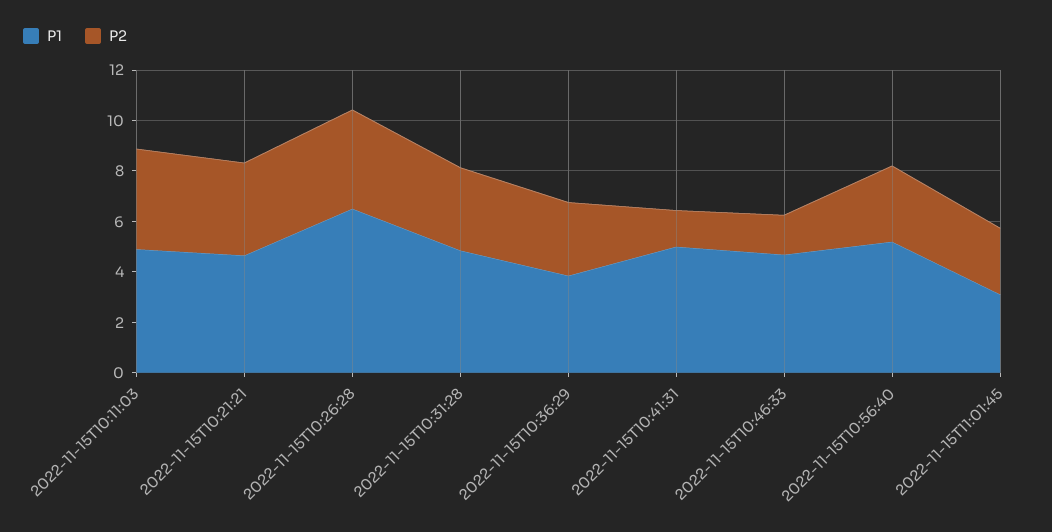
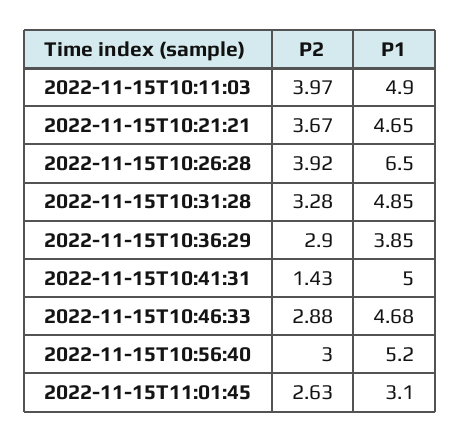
P2, 2022-11-15T10:46:33: 1.5 -> 2.88

